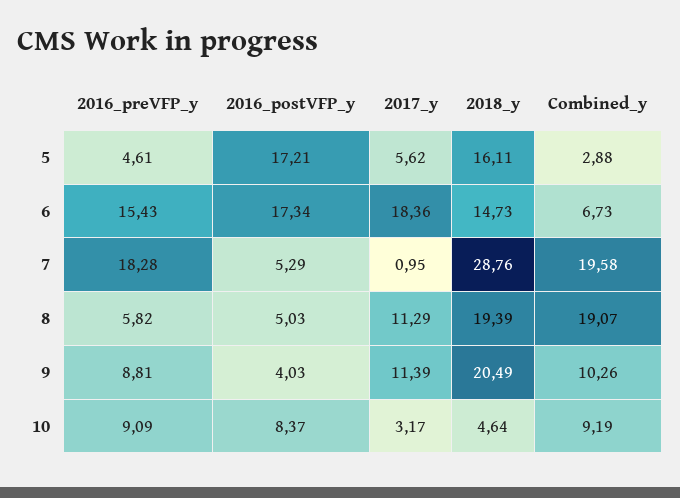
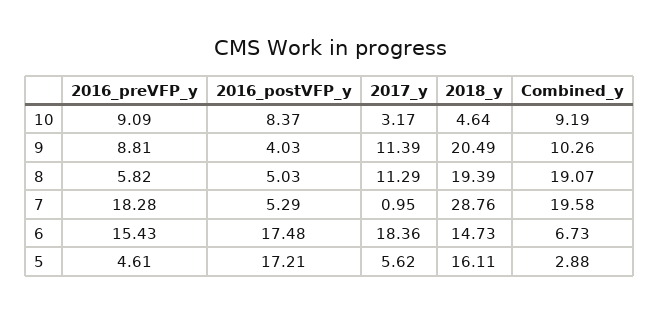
2016_postVFP_y, 6: 17.34 -> 17.48

